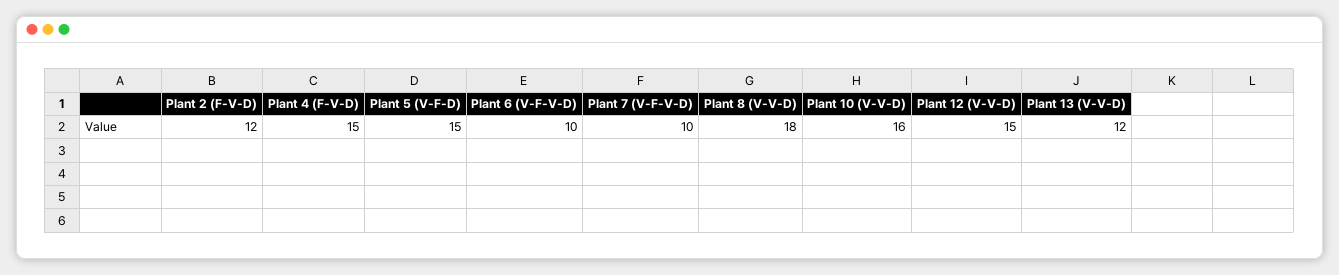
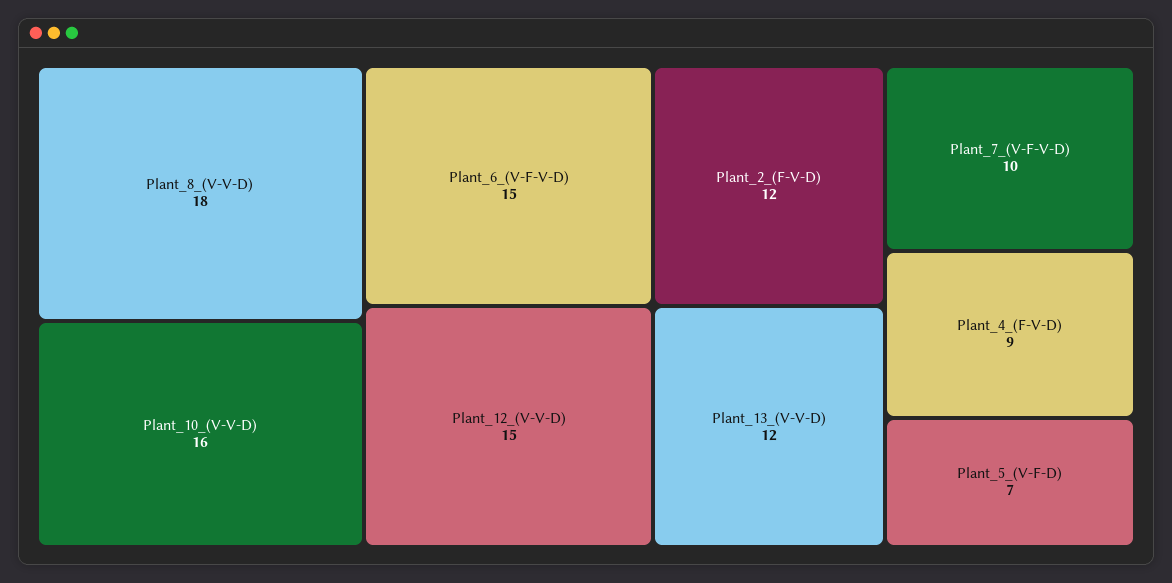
Plant 4 (F-V-D): 15 -> 9
Plant 5 (V-F-D): 15 -> 7
Plant 6 (V-F-V-D): 10 -> 15

